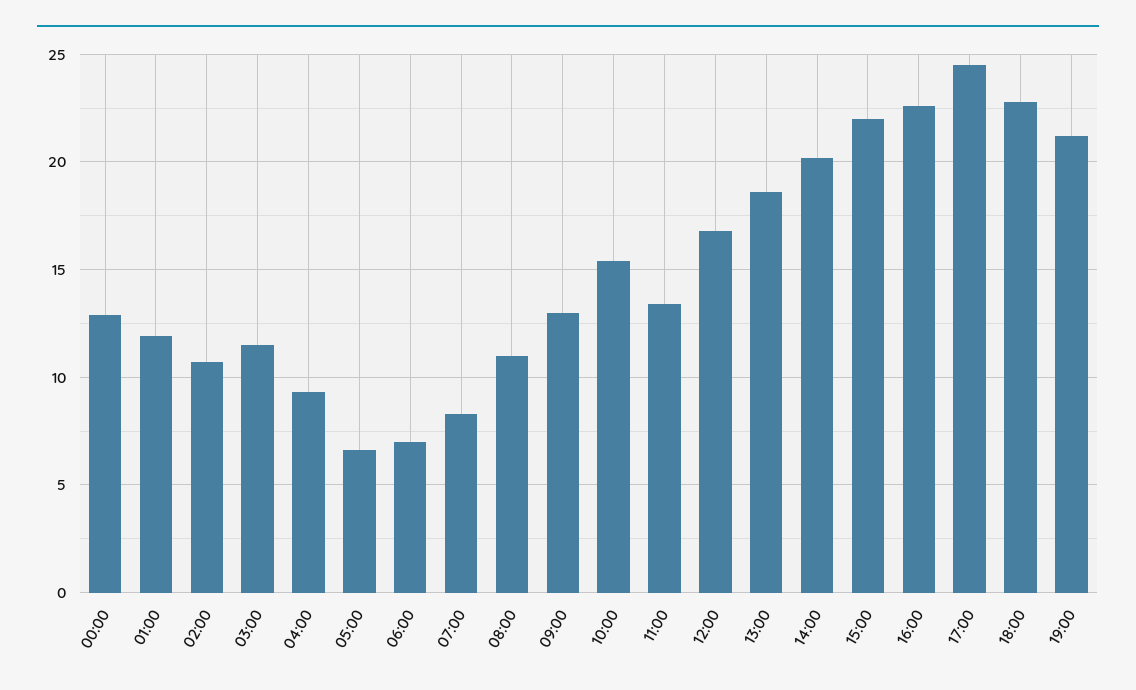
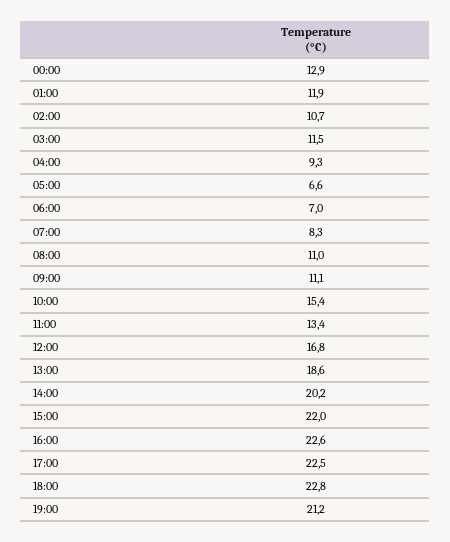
09:00: 13 -> 11.1
17:00: 24.5 -> 22.5

